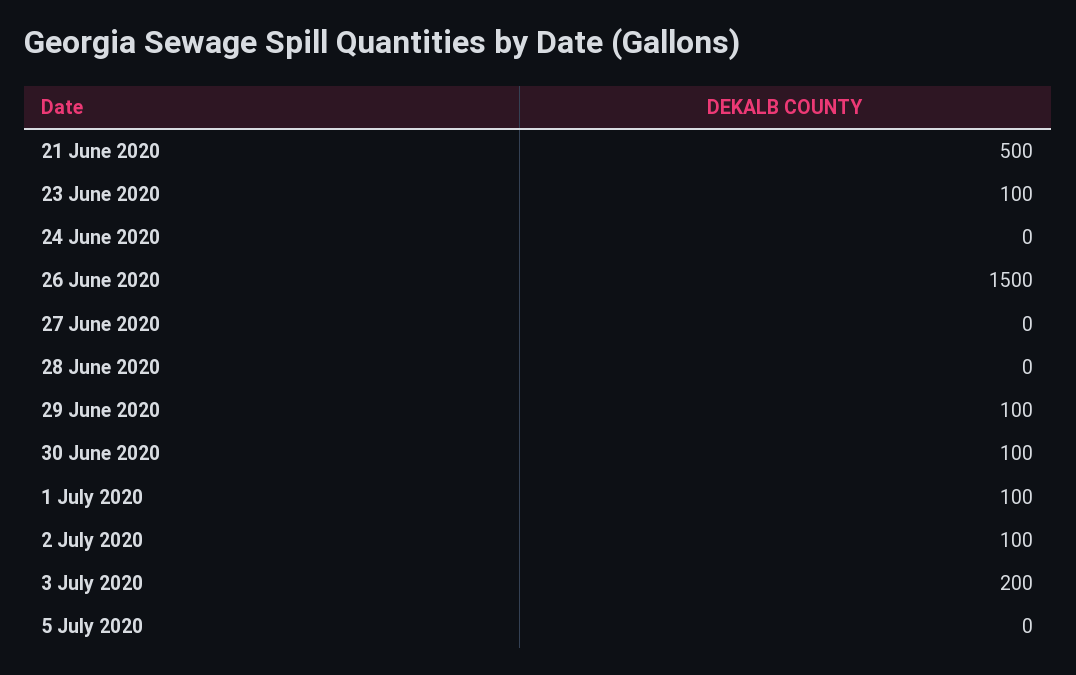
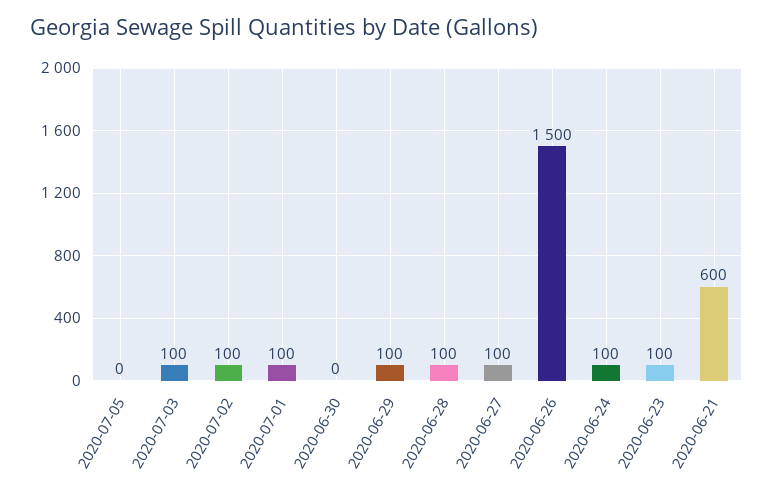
21 June 2020: 500 -> 600
24 June 2020: 0 -> 100
27 June 2020: 0 -> 100
28 June 2020: 0 -> 100
30 June 2020: 100 -> 0
3 July 2020: 200 -> 100

